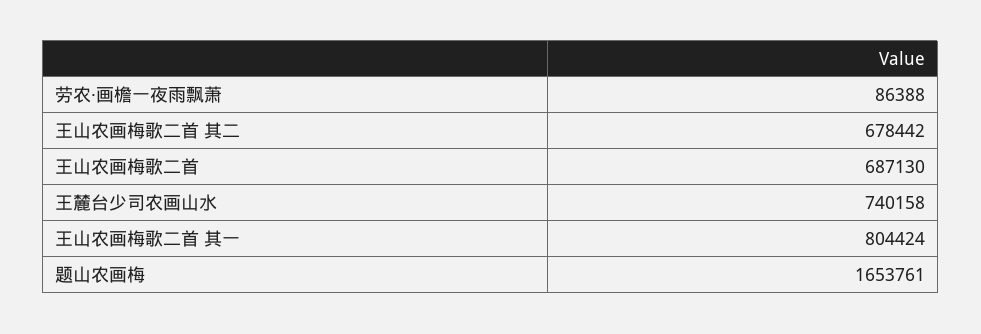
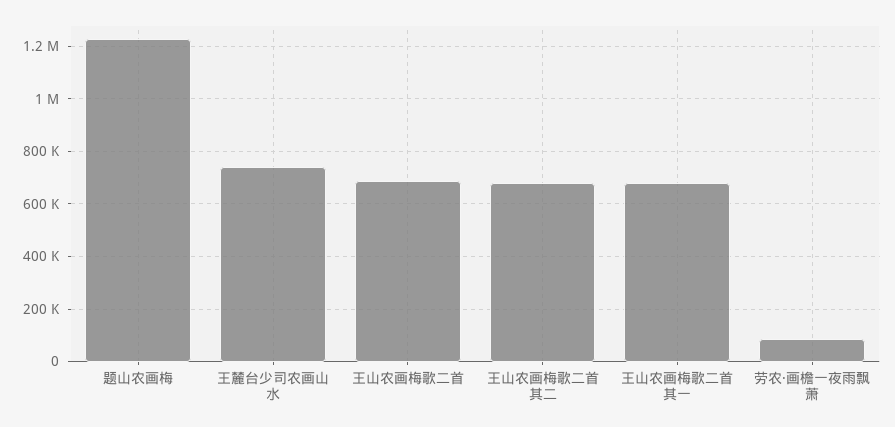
王山农画梅歌二首 其一: 804424 -> 675000
题山农画梅: 1653761 -> 1225000

